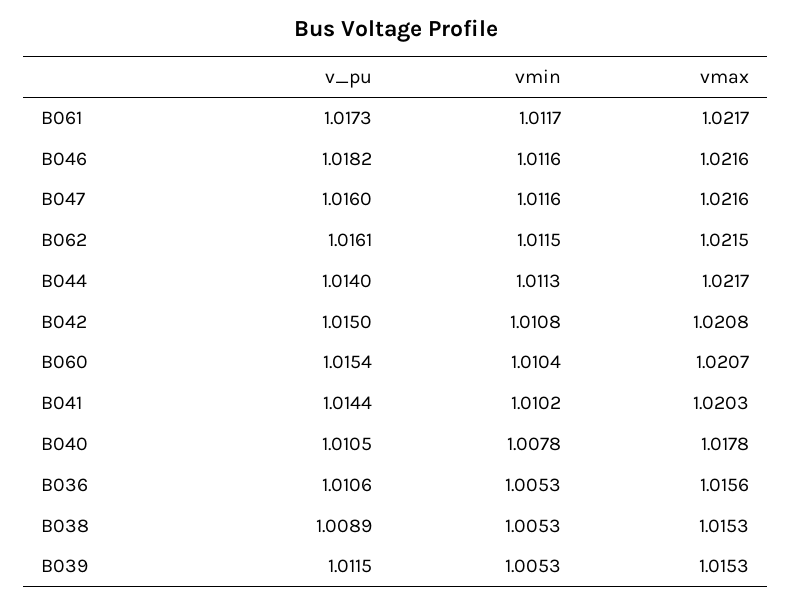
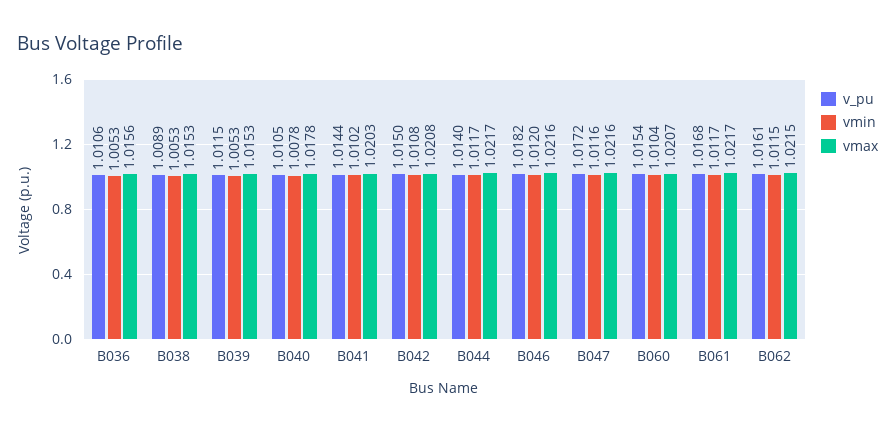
v_pu, B061: 1.0173 -> 1.0168
vmin, B046: 1.0116 -> 1.012
v_pu, B047: 1.016 -> 1.0172
vmin, B044: 1.0113 -> 1.0117

